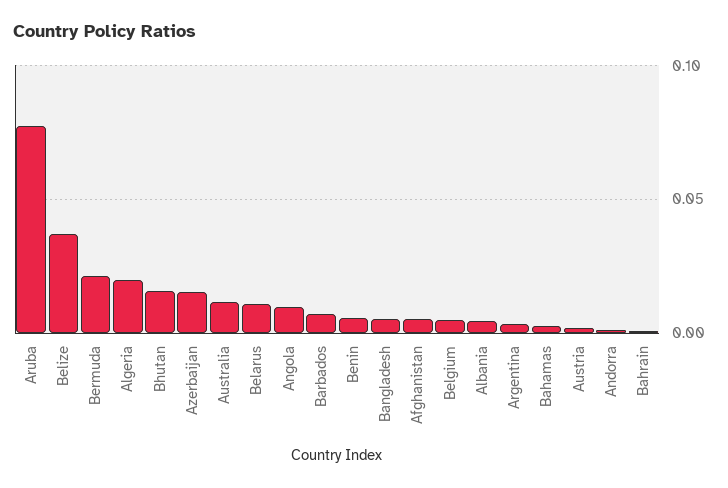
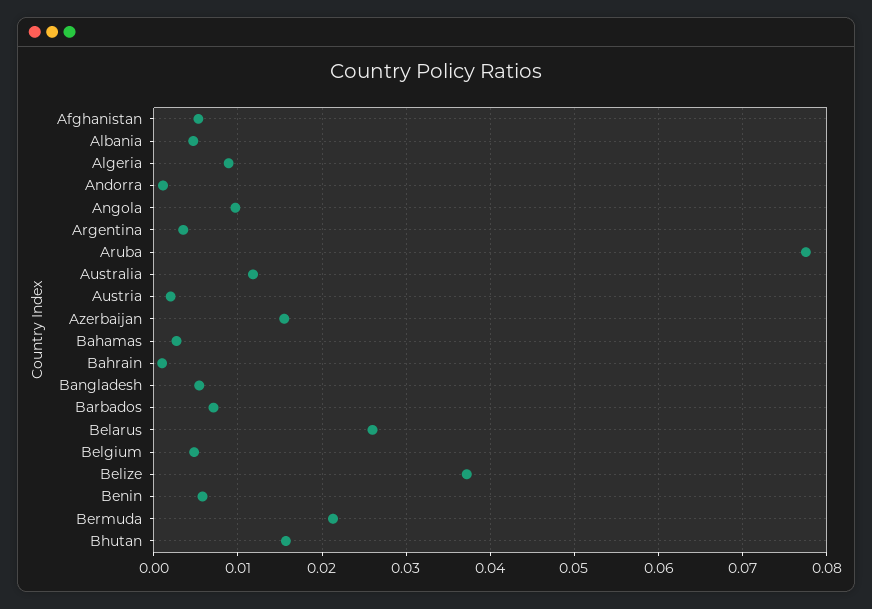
Algeria: 0.02 -> 0.009
Belarus: 0.01 -> 0.026

